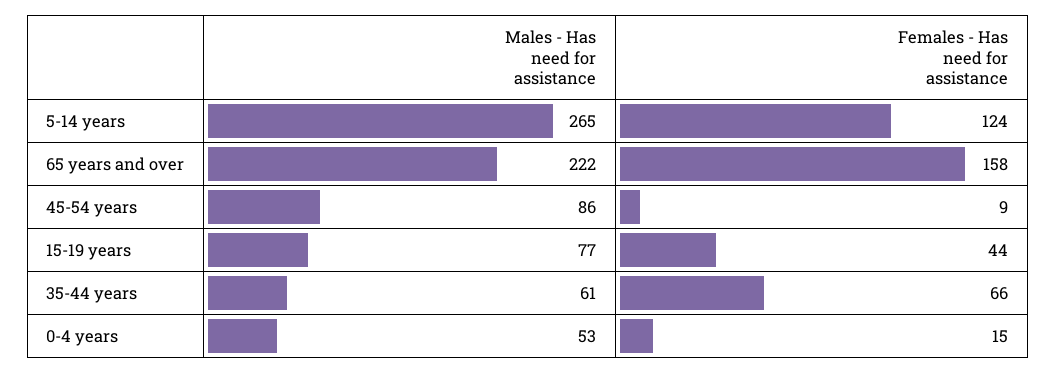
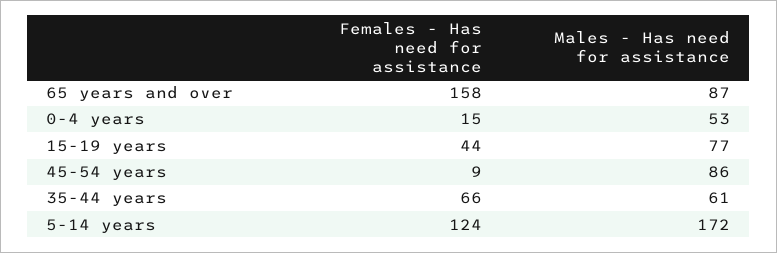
Males - Has need for assistance, 5-14 years: 265 -> 172
Males - Has need for assistance, 65 years and over: 222 -> 87

